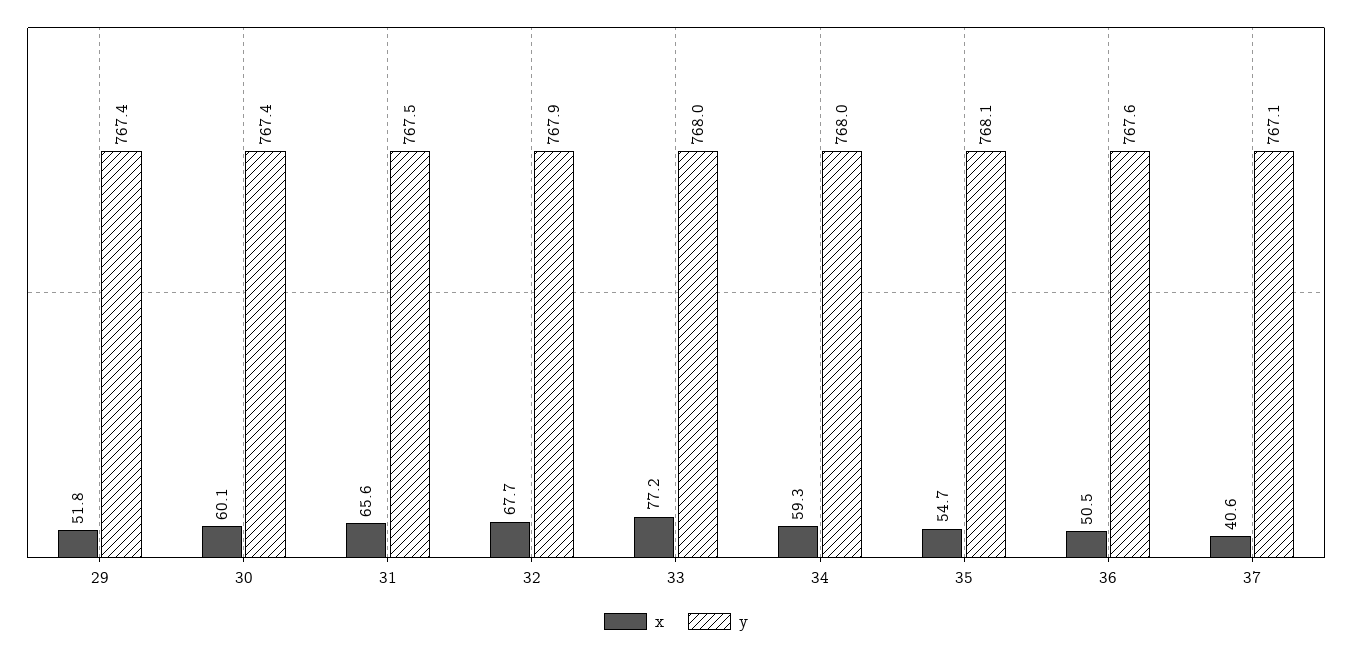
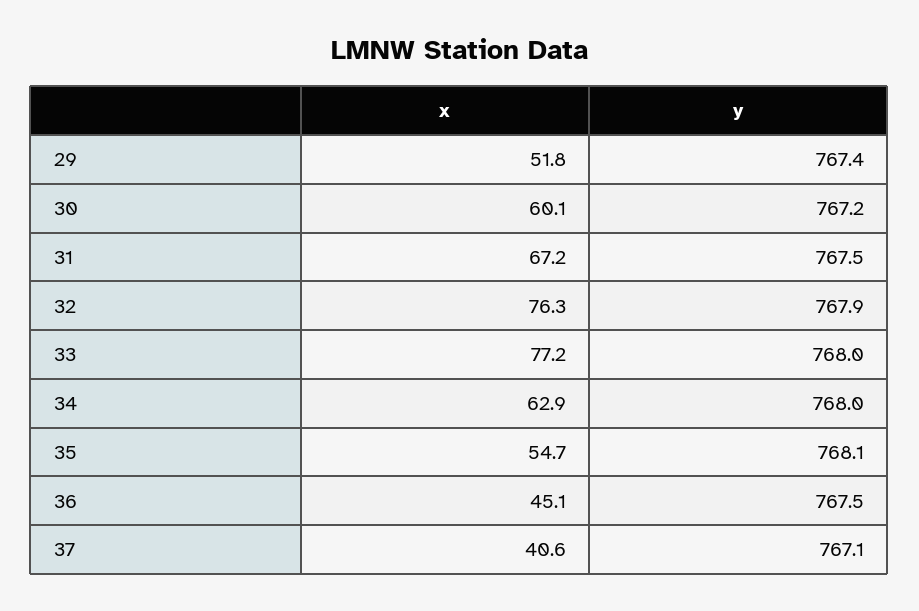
y, 30: 767.4 -> 767.2
x, 31: 65.6 -> 67.2
x, 32: 67.7 -> 76.3
x, 34: 59.3 -> 62.9
x, 36: 50.5 -> 45.1
y, 36: 767.6 -> 767.5

